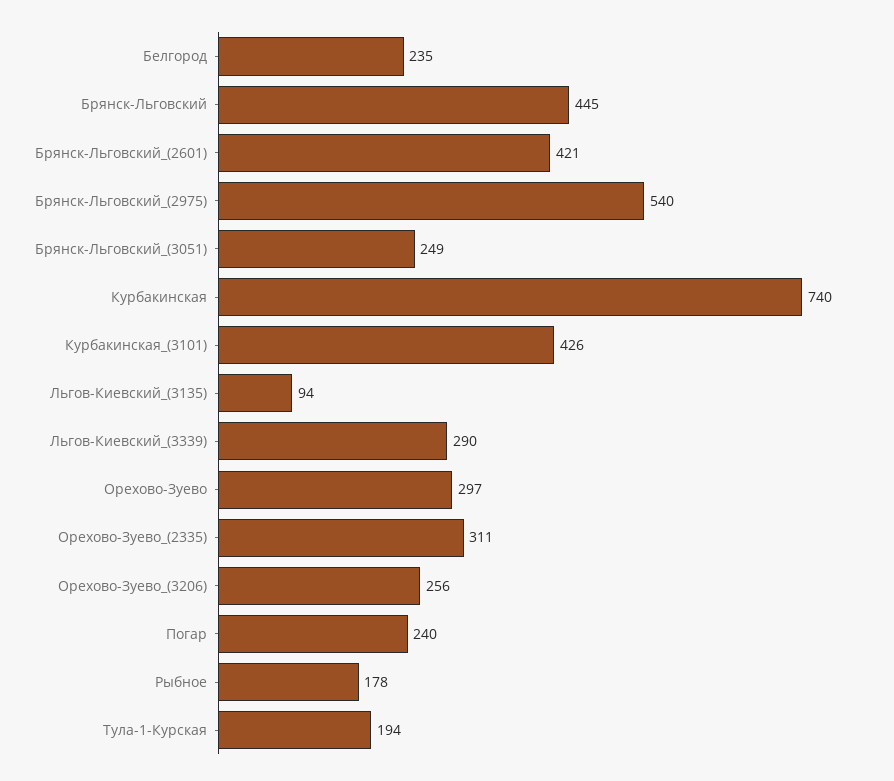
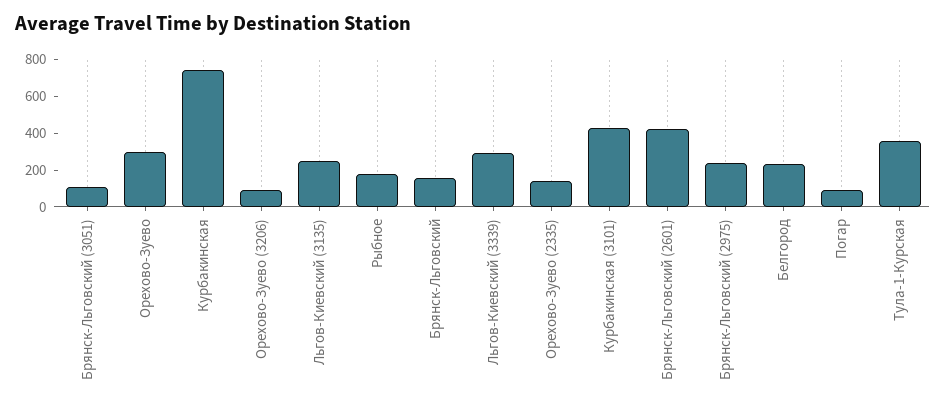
Брянск-Льговский: 445 -> 150
Брянск-Льговский_(2975): 540 -> 250
Брянск-Льговский_(3051): 249 -> 100
Льгов-Киевский_(3135): 94 -> 250
Орехово-Зуево_(2335): 311 -> 150
Орехово-Зуево_(3206): 256 -> 100
Погар: 240 -> 100
Тула-1-Курская: 194 -> 350

